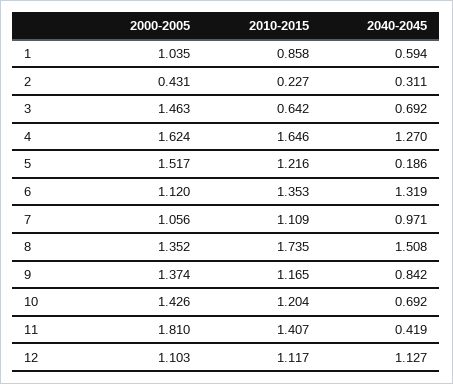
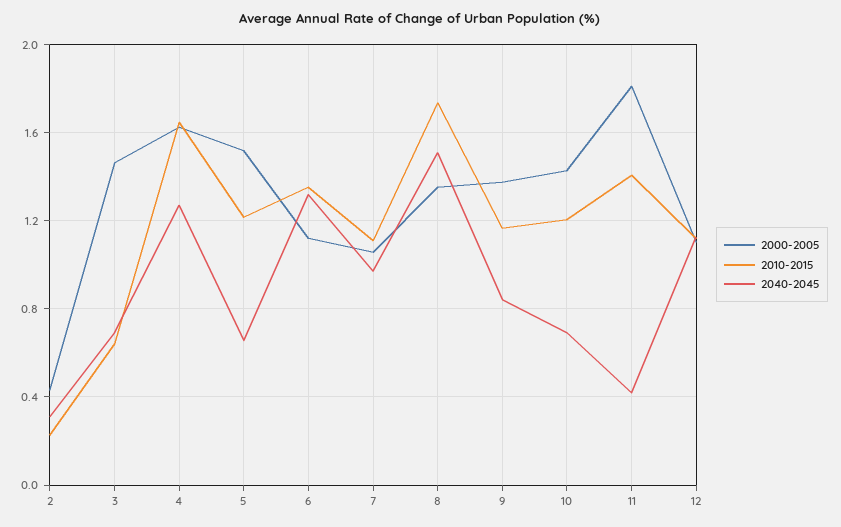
2000-2005, 1: 1.035 -> none
2010-2015, 1: 0.858 -> none
2040-2045, 1: 0.594 -> none
2040-2045, 5: 0.186 -> 0.65

